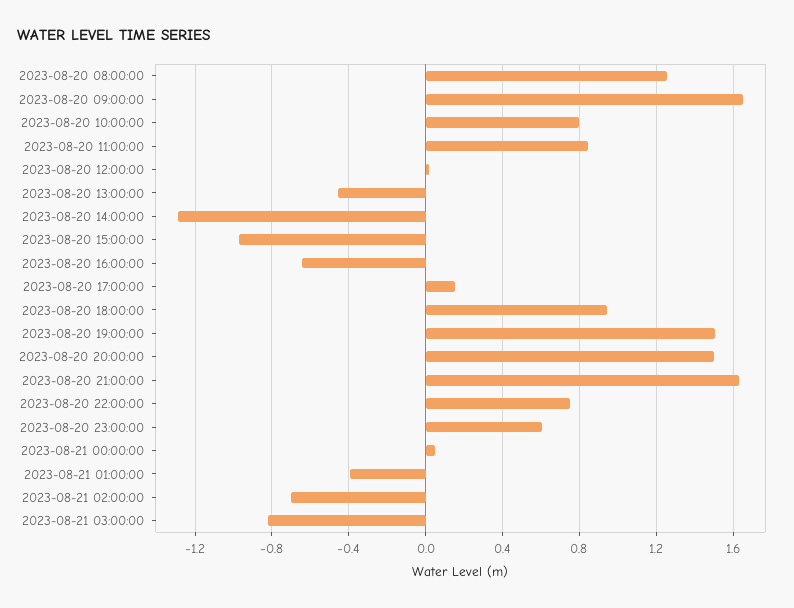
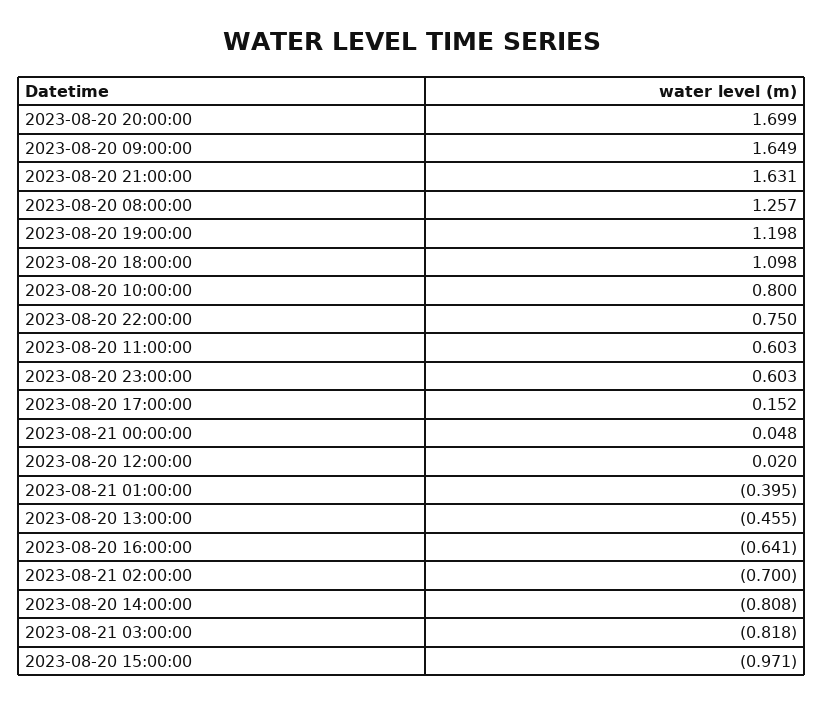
2023-08-20 11:00:00: 0.85 -> 0.603
2023-08-20 14:00:00: -1.3 -> -0.808
2023-08-20 18:00:00: 0.95 -> 1.098
2023-08-20 19:00:00: 1.5 -> 1.198
2023-08-20 20:00:00: 1.5 -> 1.699

